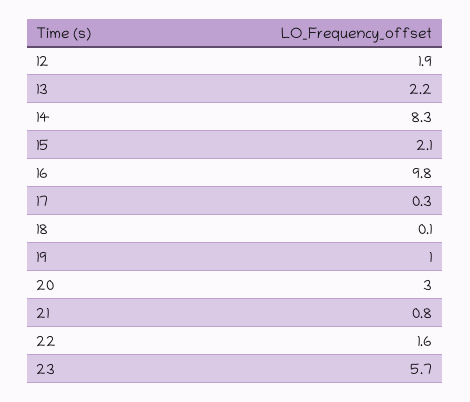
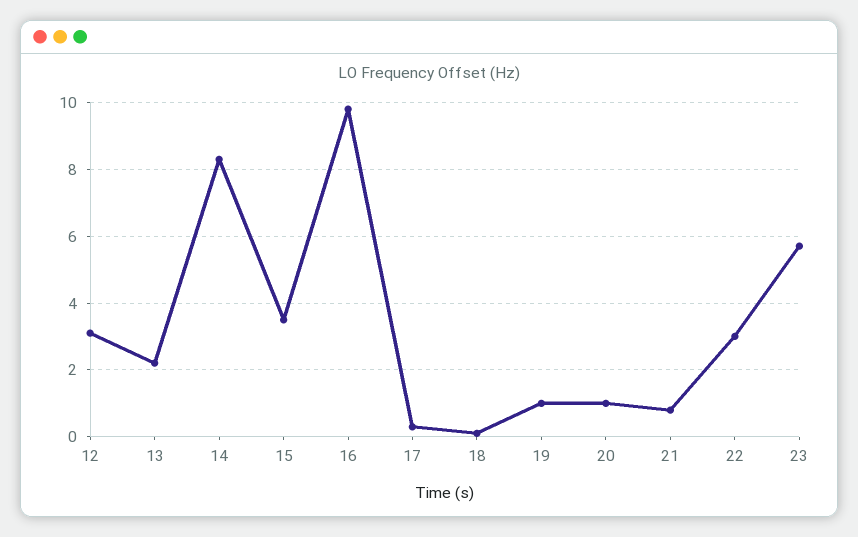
12: 1.9 -> 3
15: 2.1 -> 3.5
20: 3 -> 1
22: 1.6 -> 3

